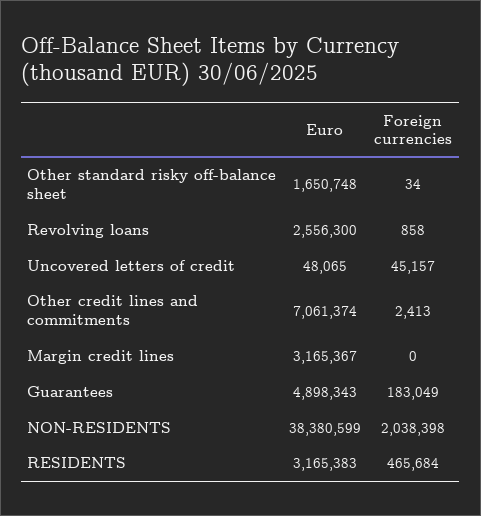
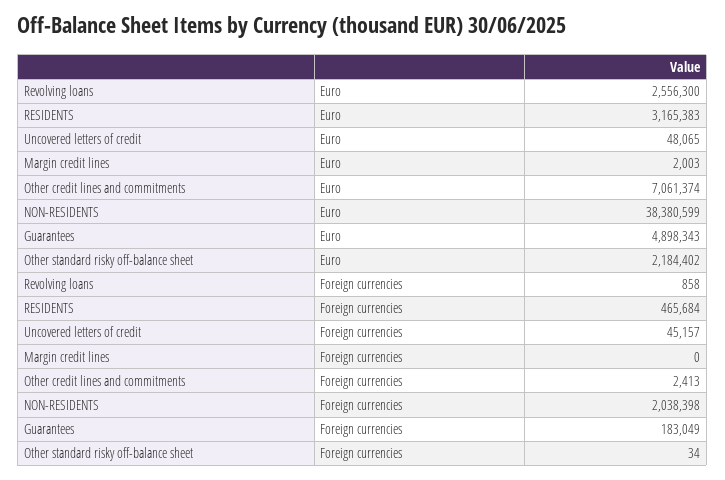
Euro, Other standard risky off-balance sheet: 1650748 -> 2184402
Euro, Margin credit lines: 3165367 -> 2003

